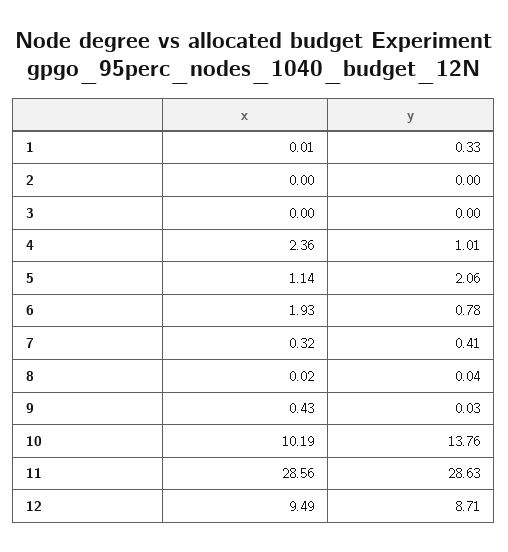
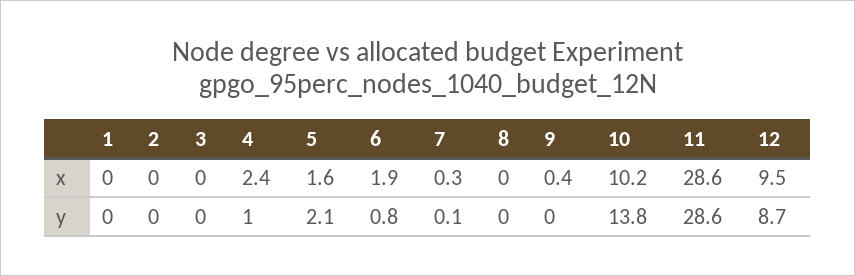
y, 1: 0.33 -> 0
x, 5: 1.14 -> 1.6
y, 7: 0.41 -> 0.1

